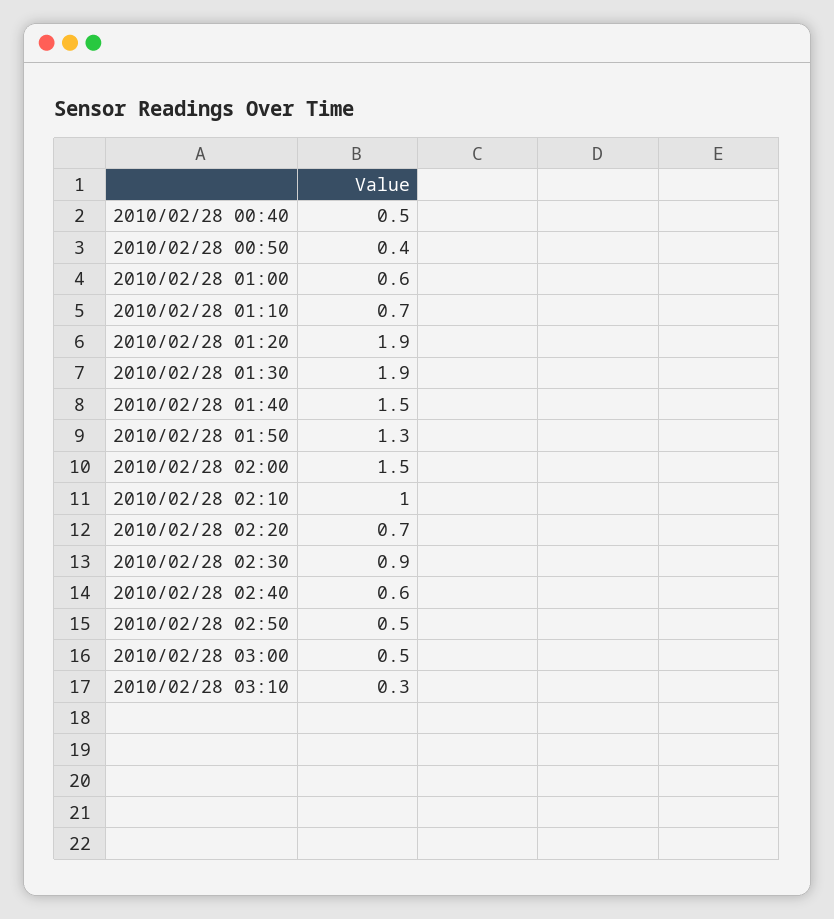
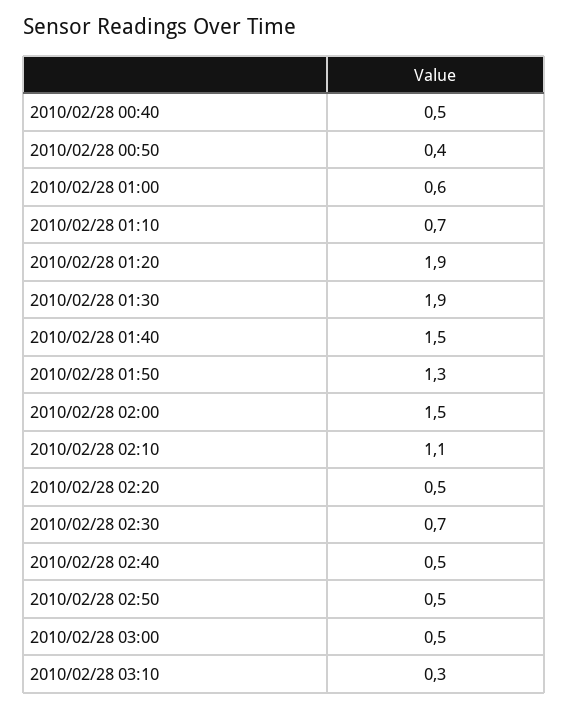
2010/02/28 02:10: 1 -> 1.1
2010/02/28 02:20: 0.7 -> 0.5
2010/02/28 02:30: 0.9 -> 0.7
2010/02/28 02:40: 0.6 -> 0.5

